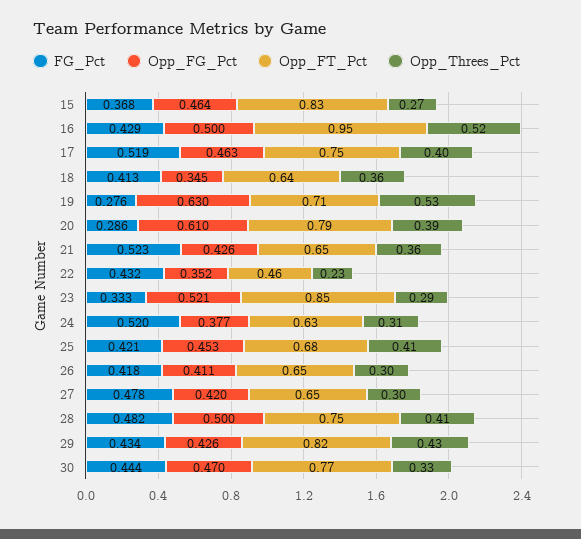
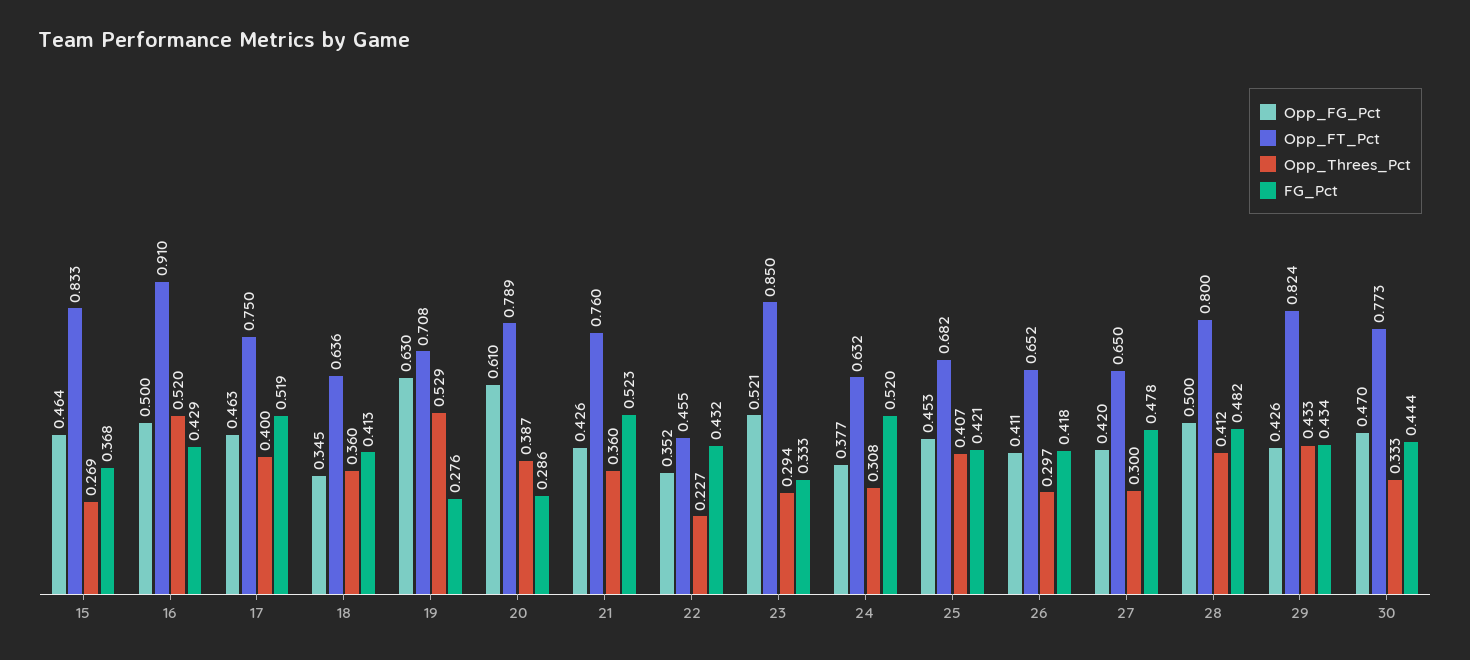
Opp_FT_Pct, 16: 0.95 -> 0.91
Opp_FT_Pct, 21: 0.65 -> 0.76
Opp_FT_Pct, 28: 0.75 -> 0.8

